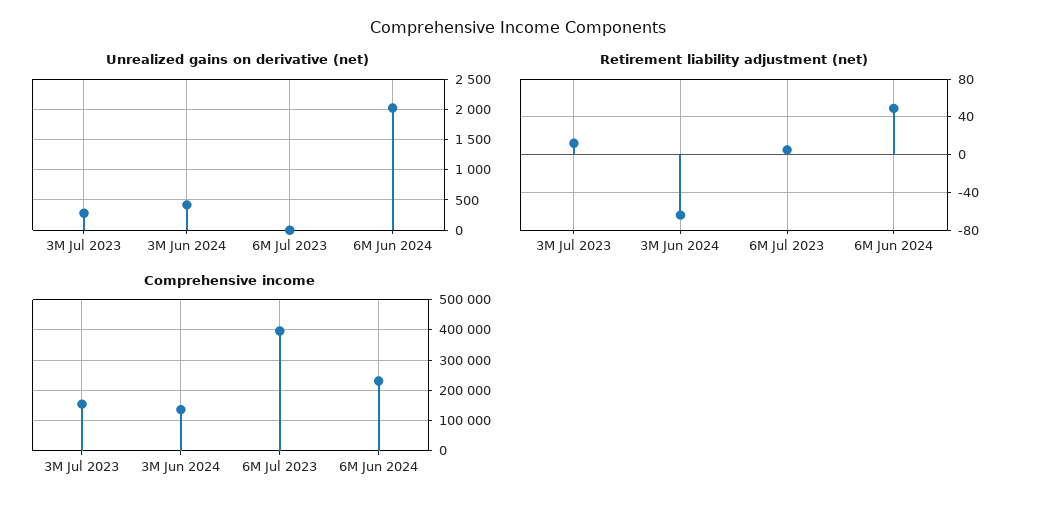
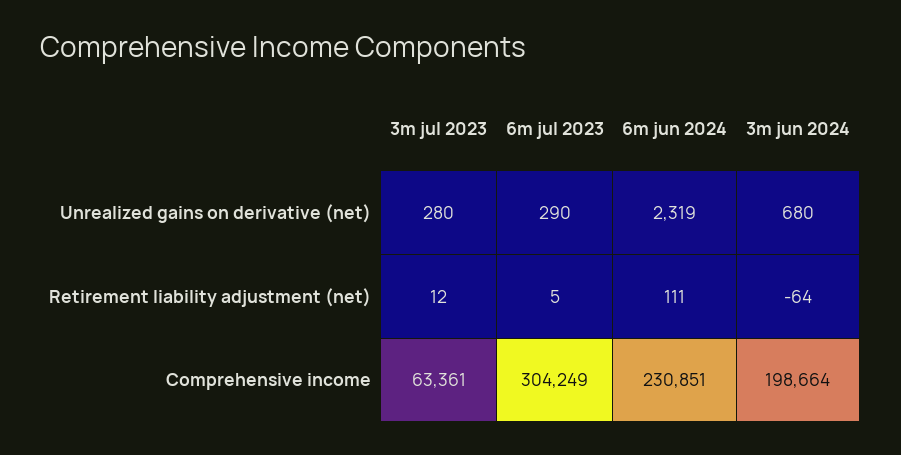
Unrealized gains on derivative (net), 3M Jun 2024: 400 -> 680
Unrealized gains on derivative (net), 6M Jul 2023: 0 -> 290
Unrealized gains on derivative (net), 6M Jun 2024: 2000 -> 2319
Retirement liability adjustment (net), 6M Jun 2024: 50 -> 111
Comprehensive income, 3M Jul 2023: 160000 -> 63361
Comprehensive income, 3M Jun 2024: 140000 -> 198664
Comprehensive income, 6M Jul 2023: 400000 -> 304249

